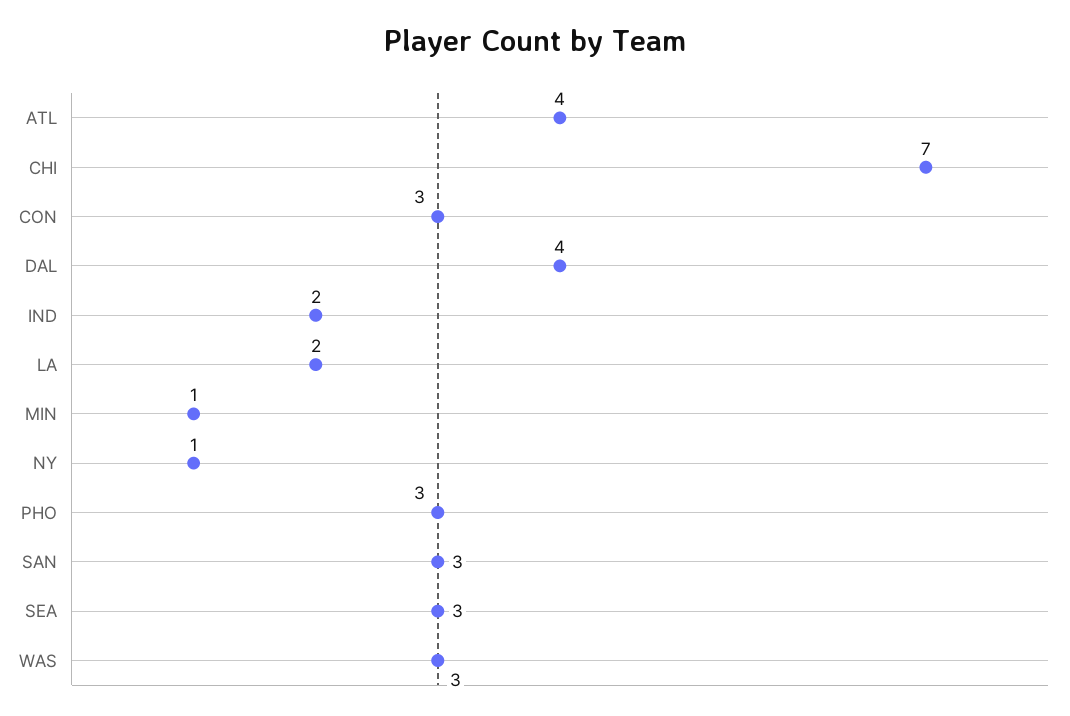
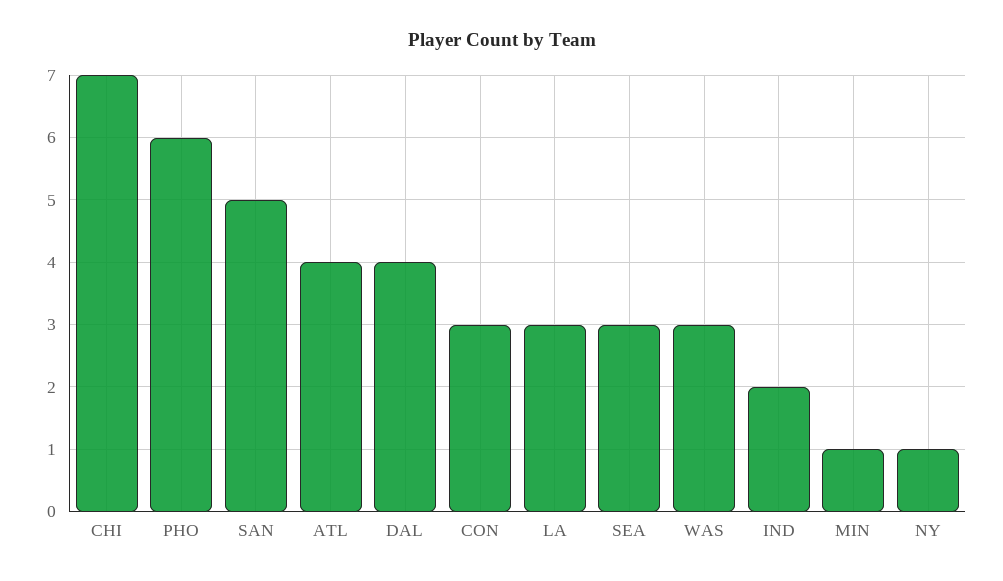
LA: 2 -> 3
PHO: 3 -> 6
SAN: 3 -> 5

